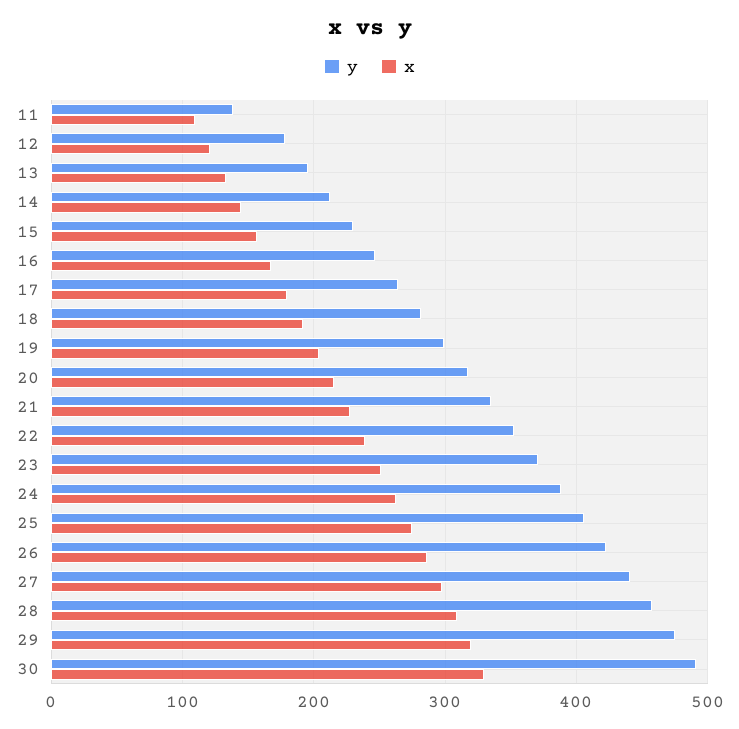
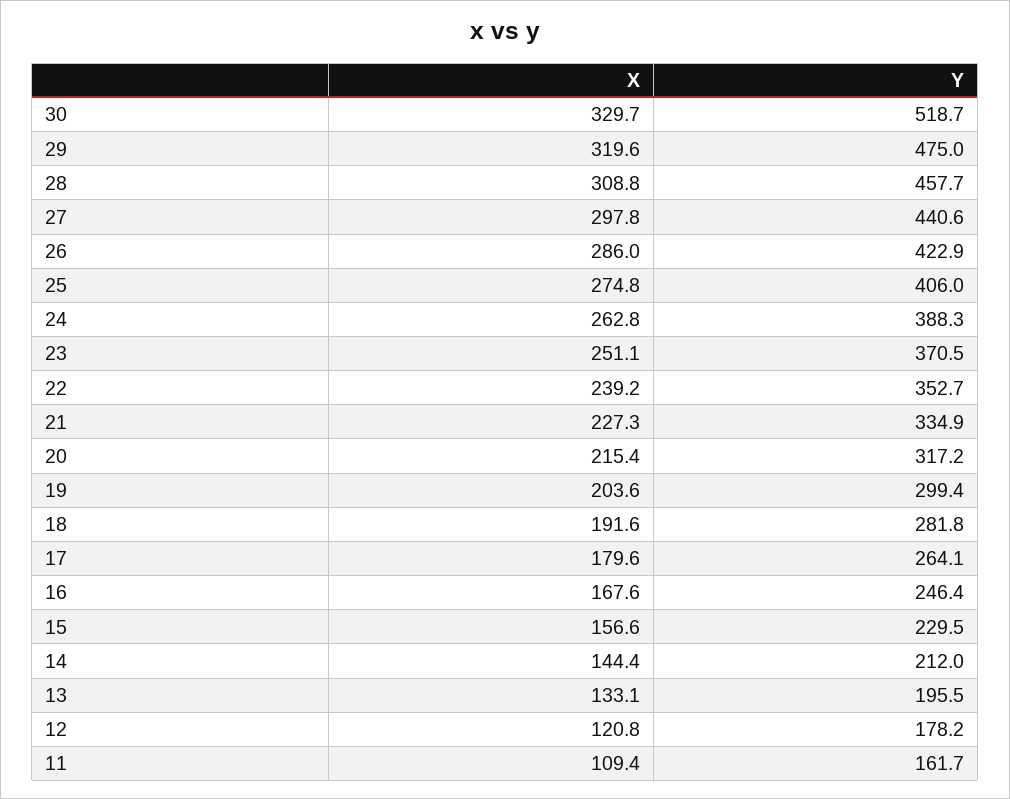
y, 11: 140 -> 161.7
y, 30: 490 -> 518.7

